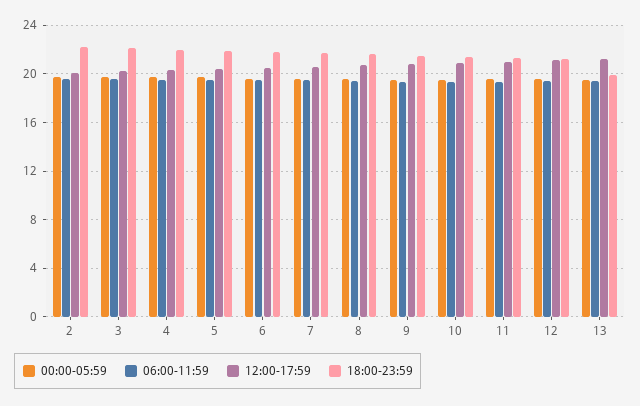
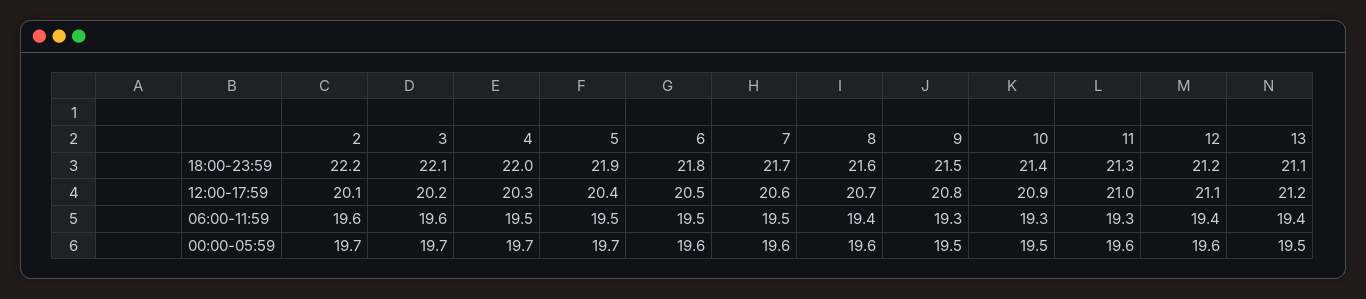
18:00-23:59, 13: 20 -> 21.1

